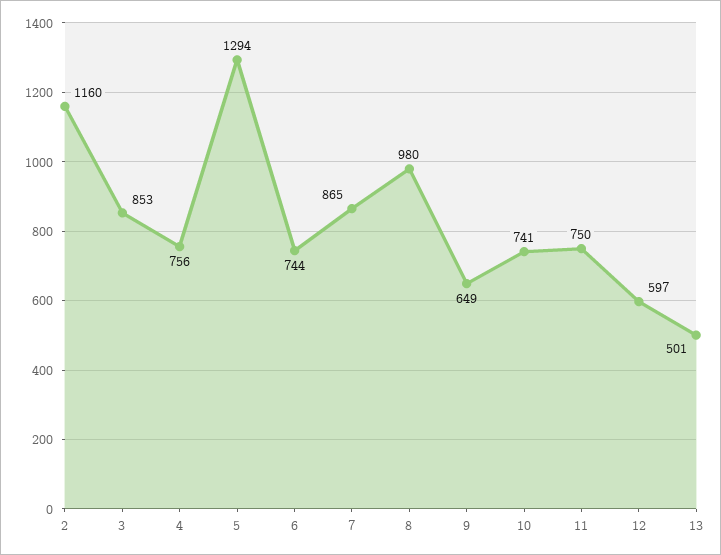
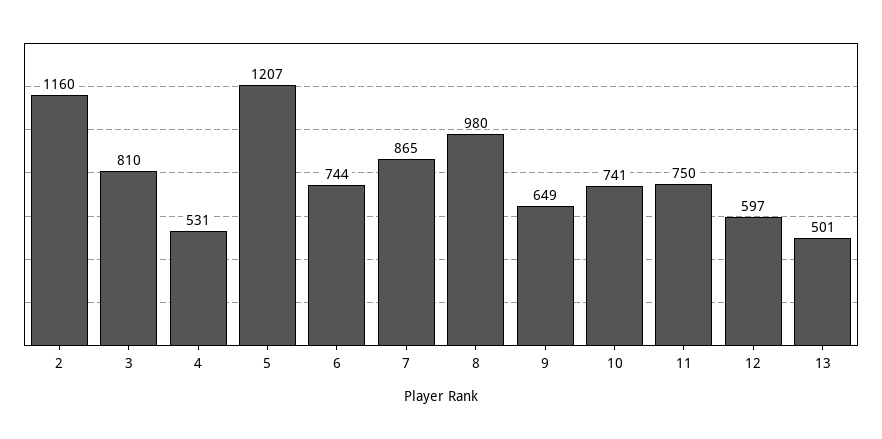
3: 853 -> 810
4: 756 -> 531
5: 1294 -> 1207

